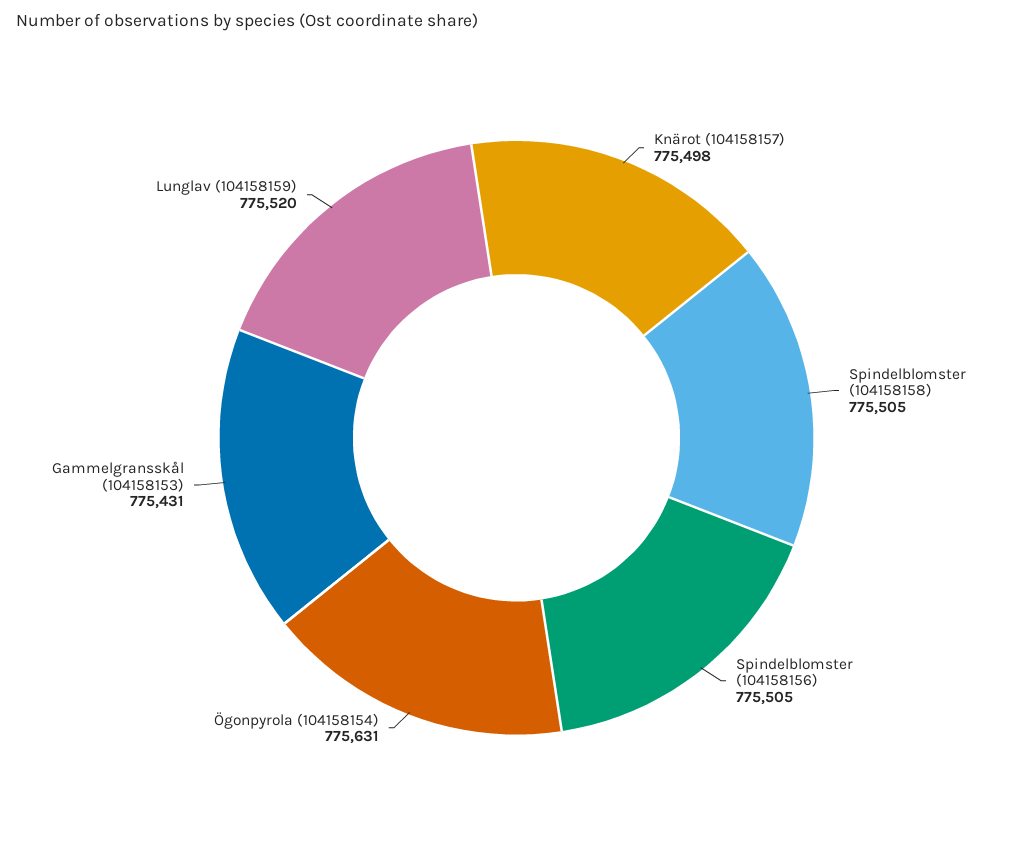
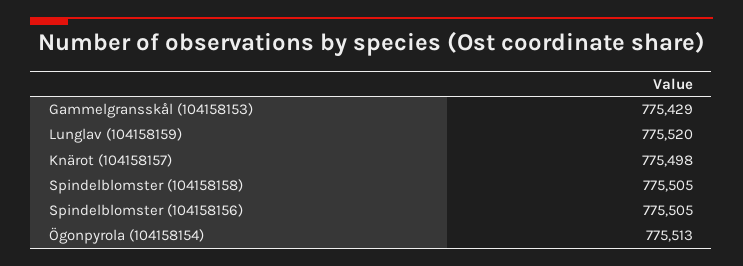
Ögonpyrola (104158154): 775631 -> 775513
Gammelgransskål (104158153): 775431 -> 775429

